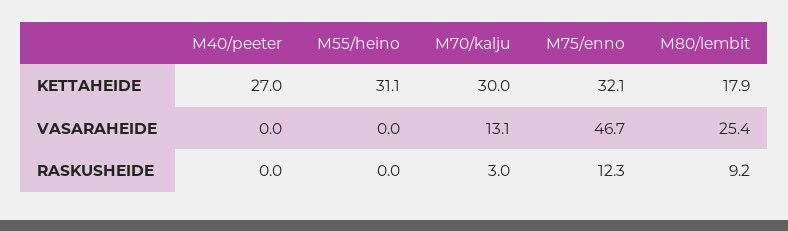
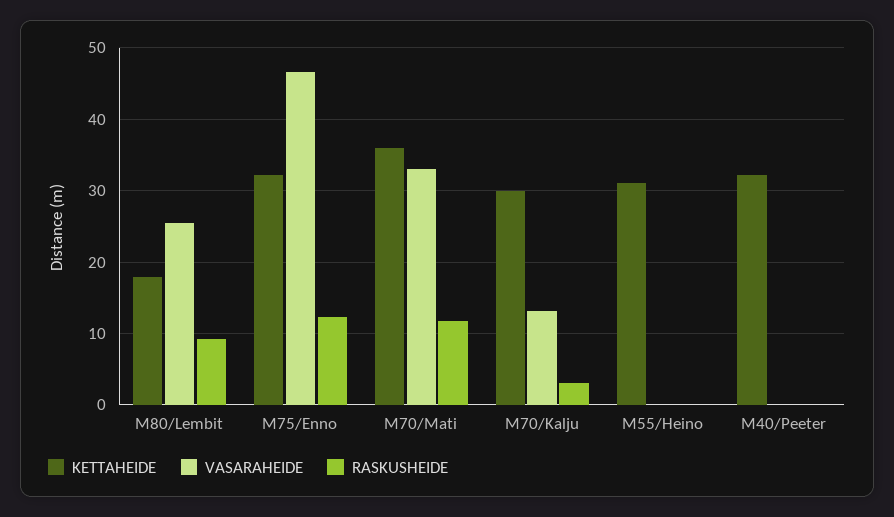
KETTAHEIDE, M40/peeter: 27 -> 32
KETTAHEIDE, M70/Mati: none -> 36
VASARAHEIDE, M70/Mati: none -> 33
RASKUSHEIDE, M70/Mati: none -> 12

